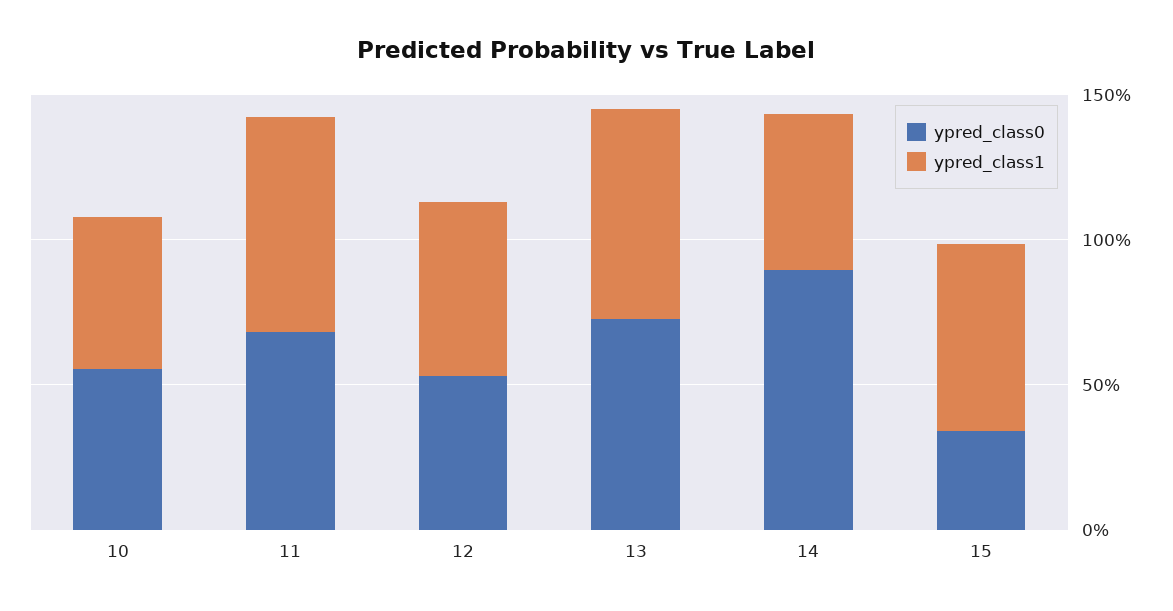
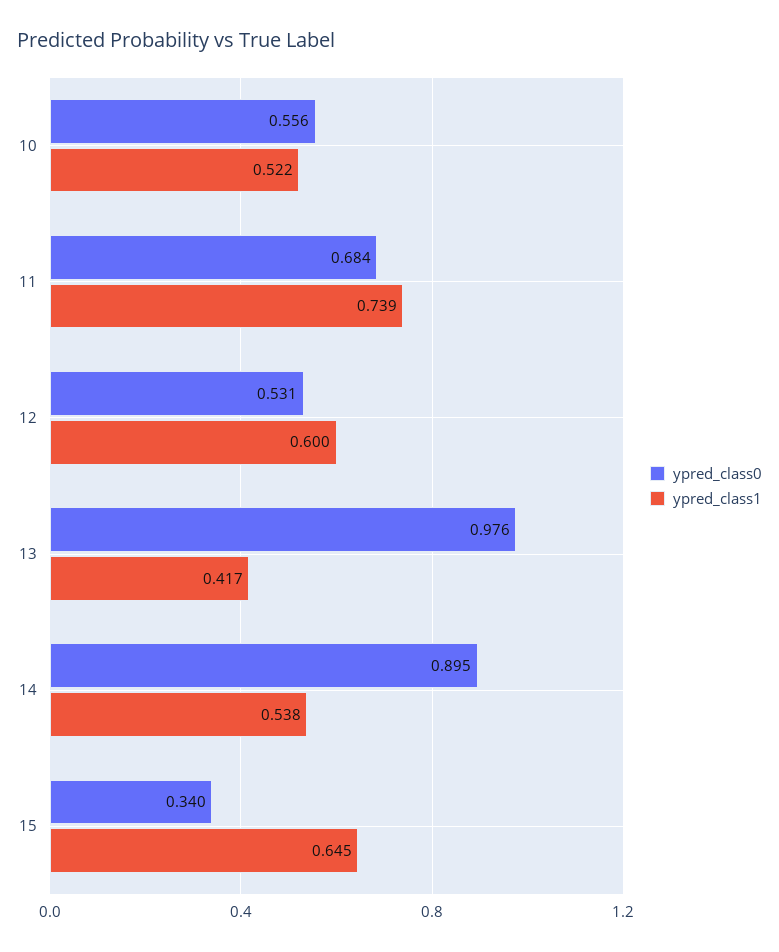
ypred_class0, 13: 0.7 -> 0.976
ypred_class1, 13: 0.7 -> 0.417

